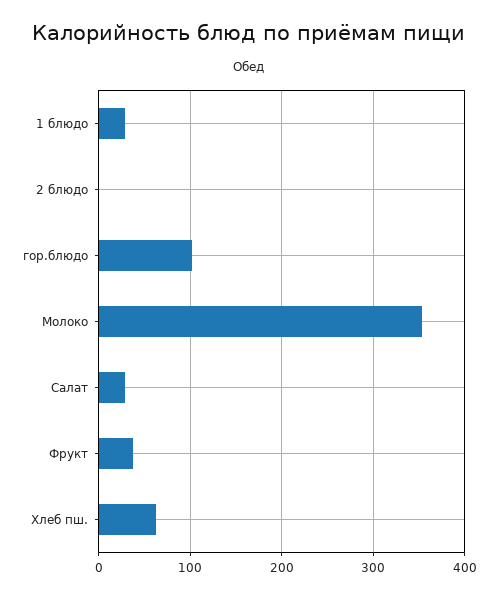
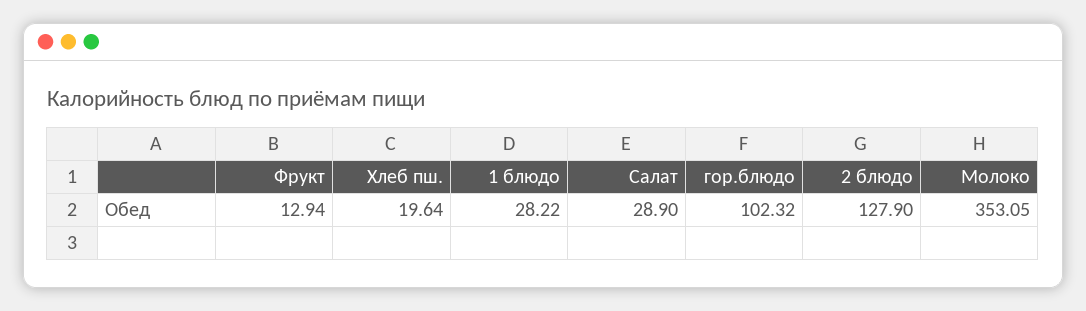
2 блюдо: 0 -> 127.9
Фрукт: 40 -> 12.94
Хлеб пш.: 60 -> 19.64

